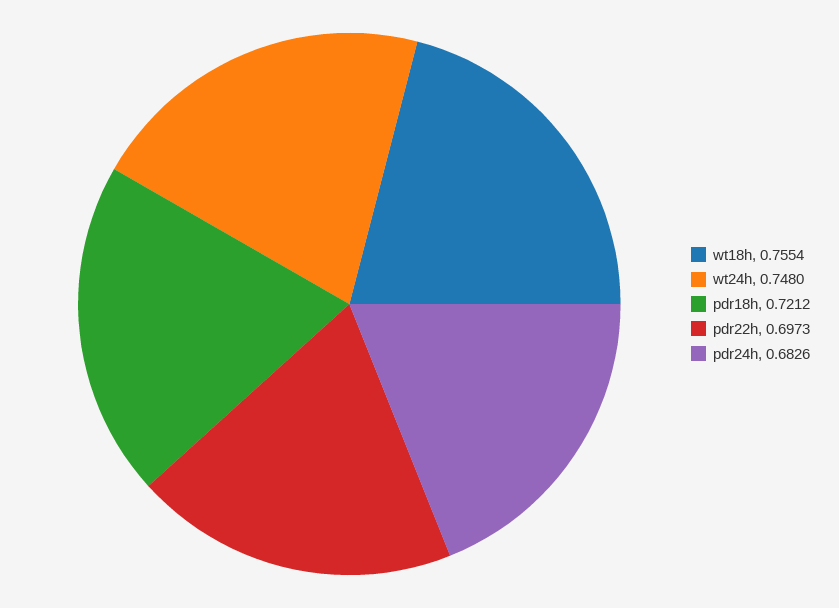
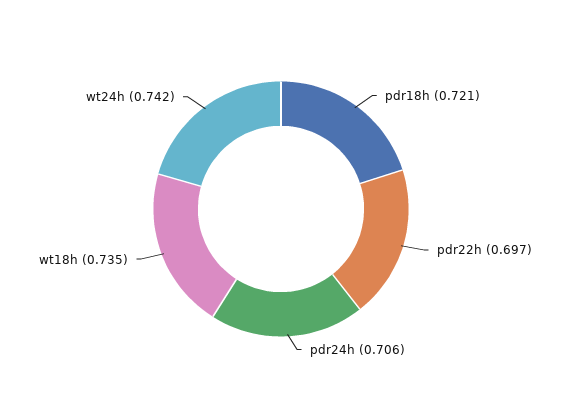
wt18h: 0.7554 -> 0.735
wt24h: 0.748 -> 0.742
pdr24h: 0.6826 -> 0.706

